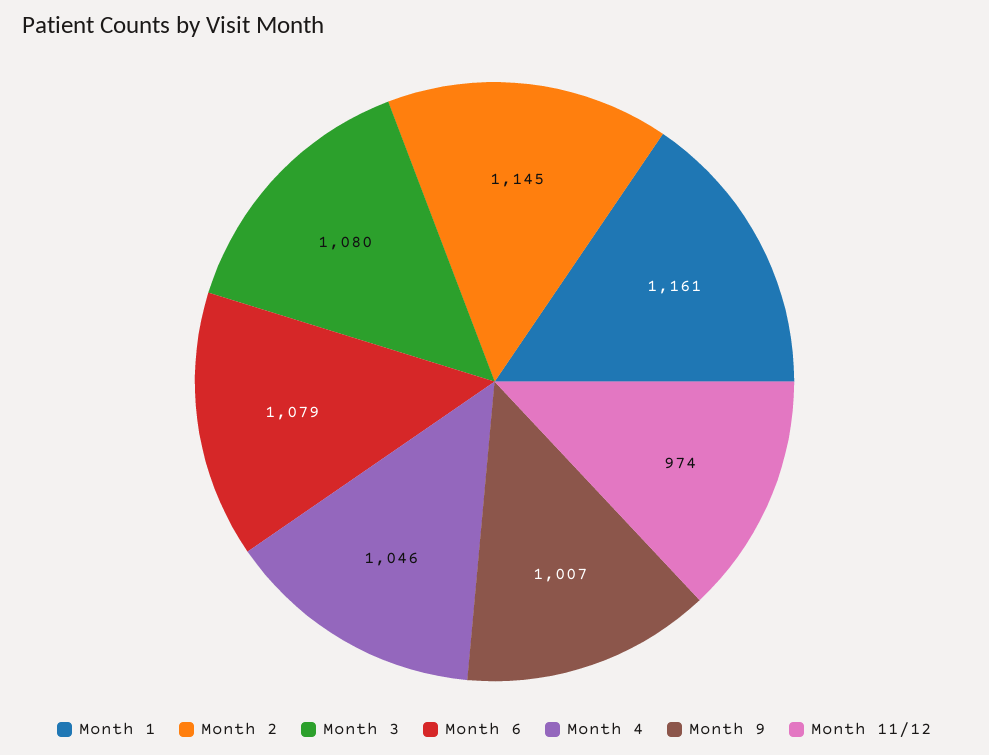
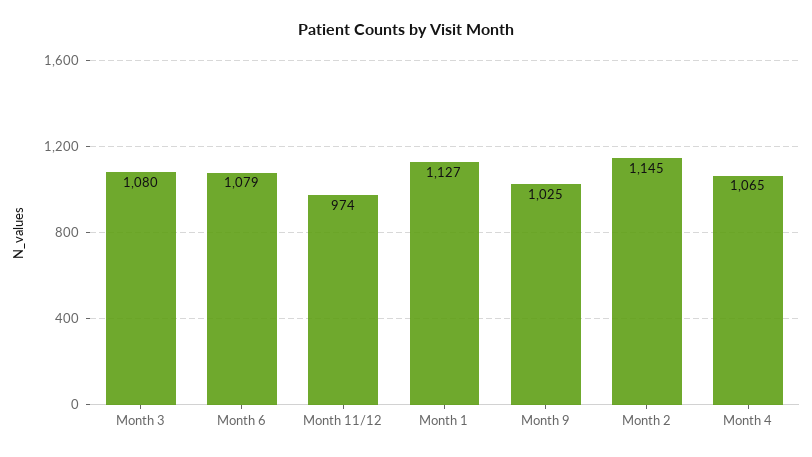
Month 1: 1161 -> 1127
Month 4: 1046 -> 1065
Month 9: 1007 -> 1025

